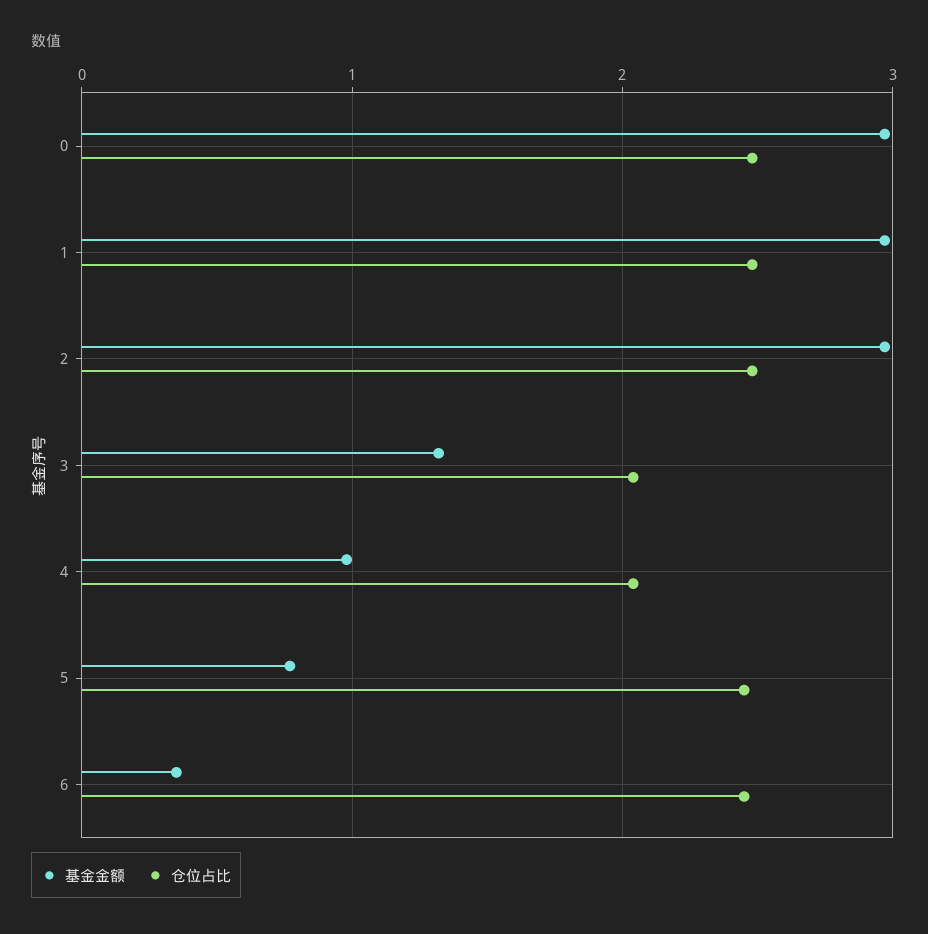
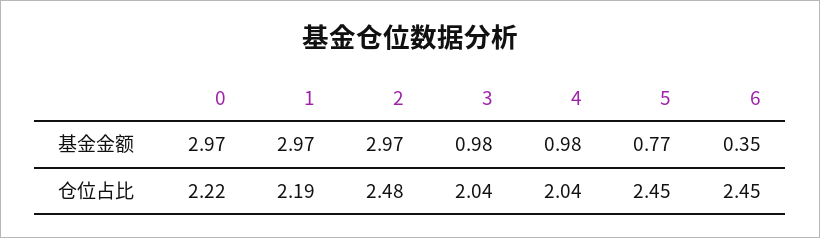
仓位占比, 0: 2.5 -> 2.22
仓位占比, 1: 2.5 -> 2.19
基金金额, 3: 1.3 -> 0.98

